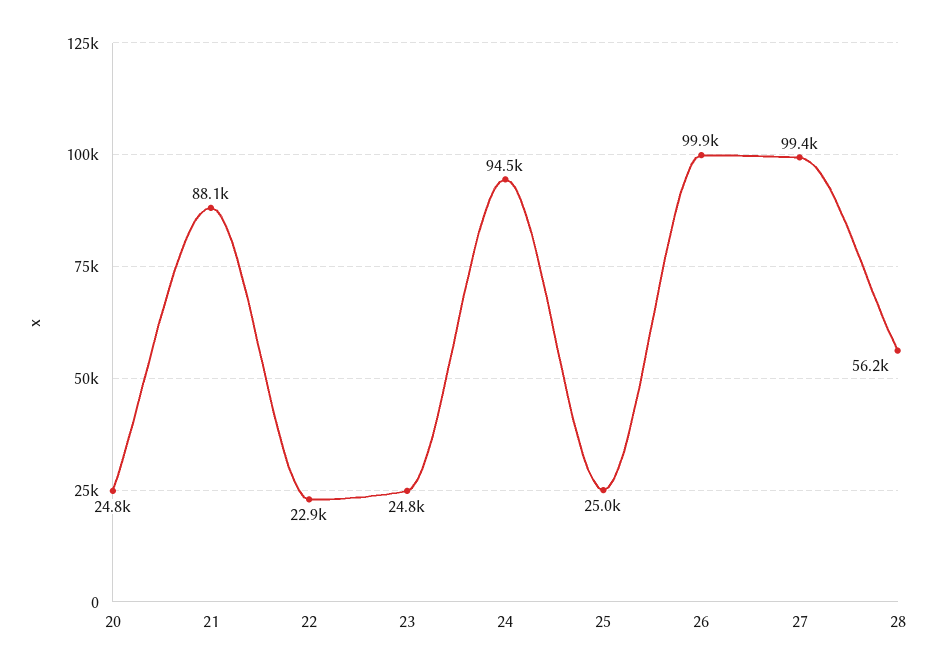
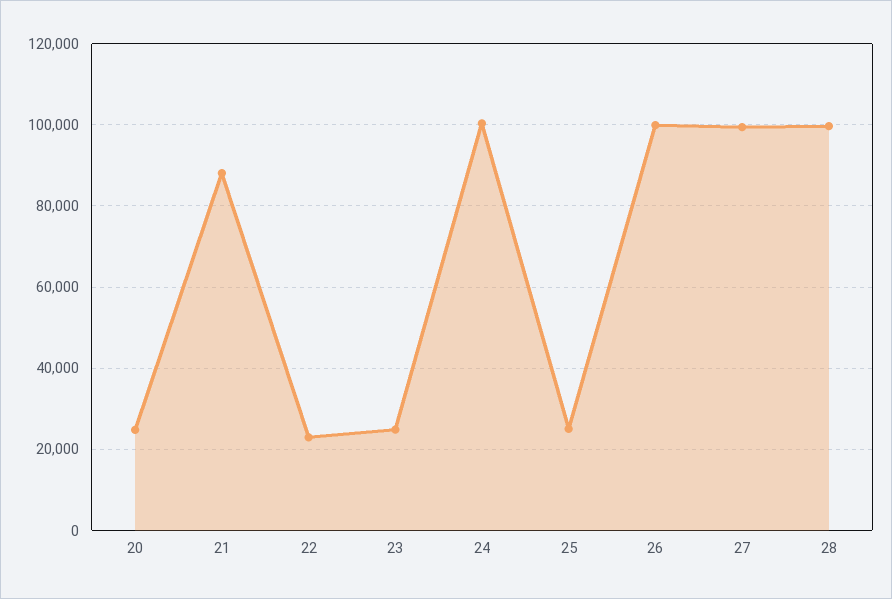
24: 94500 -> 100000
28: 56200 -> 100000

